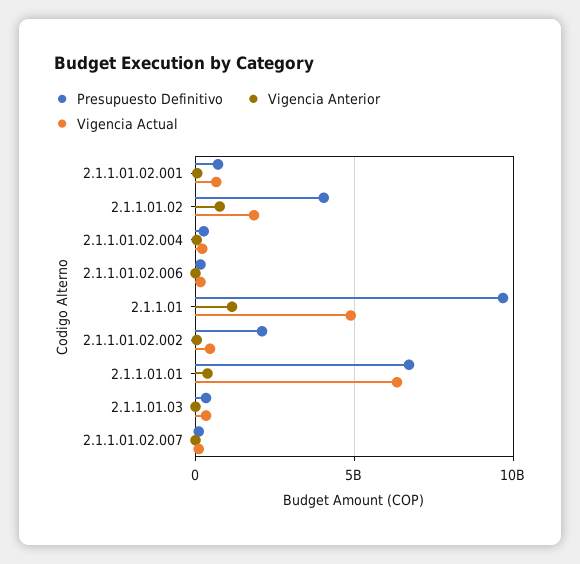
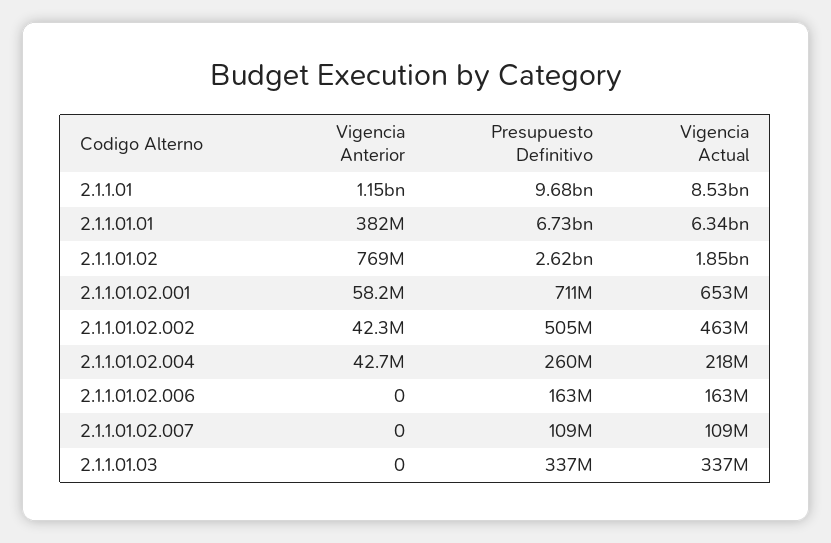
Presupuesto Definitivo, 2.1.1.01.02: 4000000000 -> 2620000000
Vigencia Actual, 2.1.1.01: 5000000000 -> 8530000000
Presupuesto Definitivo, 2.1.1.01.02.002: 2000000000 -> 505000000

